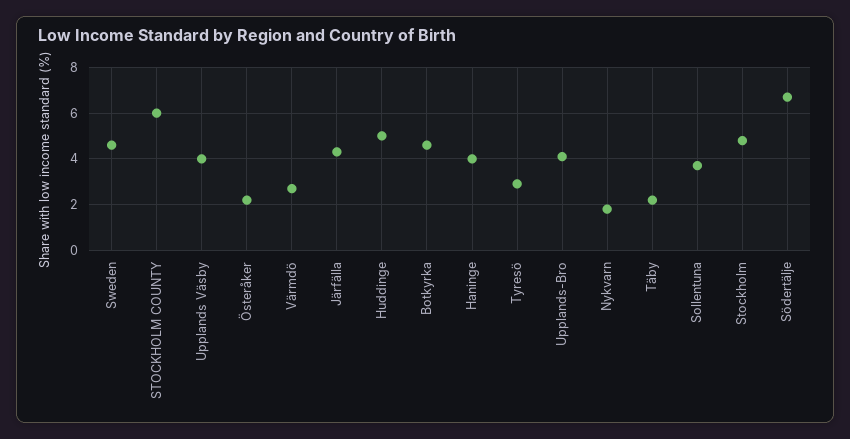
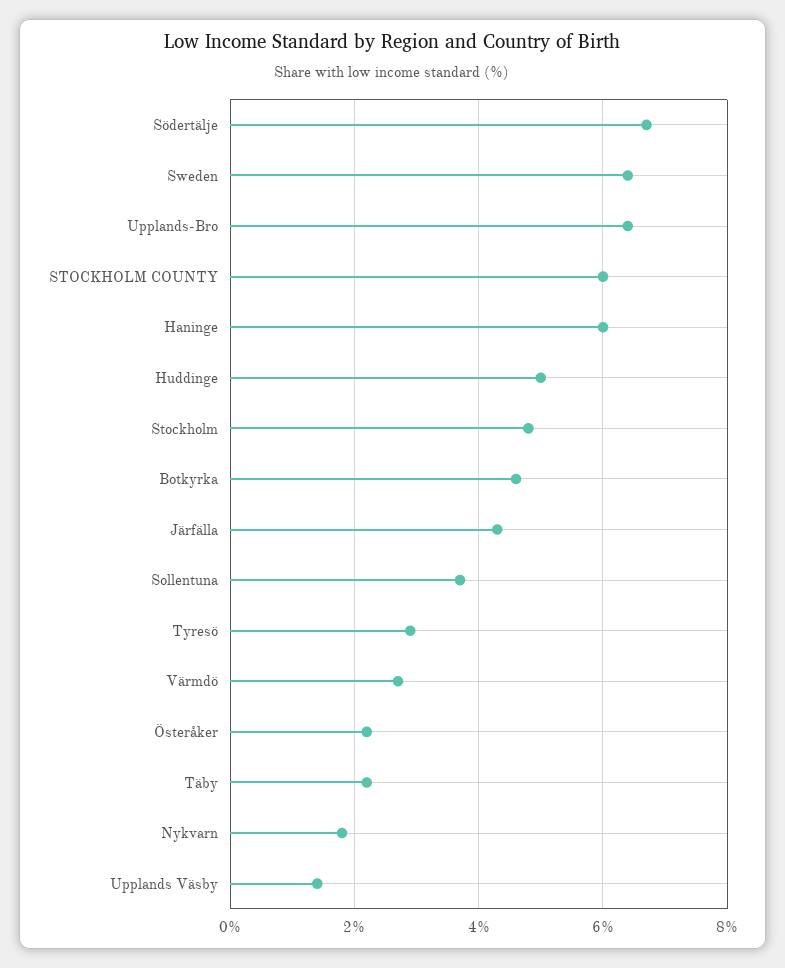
Sweden: 4.5 -> 6.5
Upplands Väsby: 4 -> 1.5
Haninge: 4 -> 6
Upplands-Bro: 4 -> 6.5

